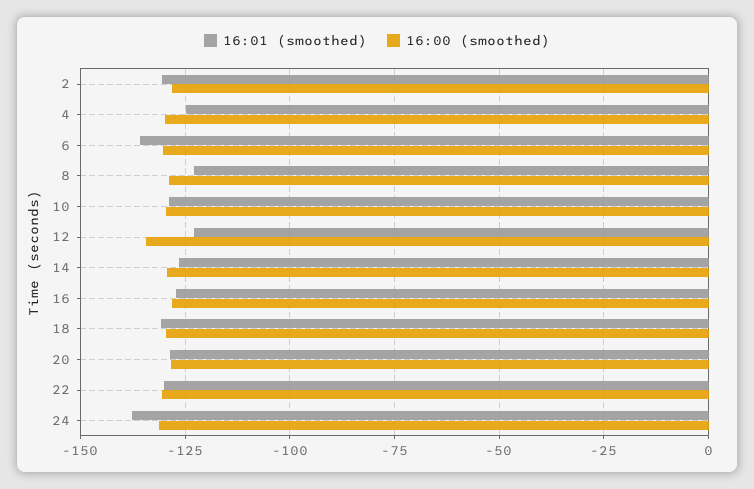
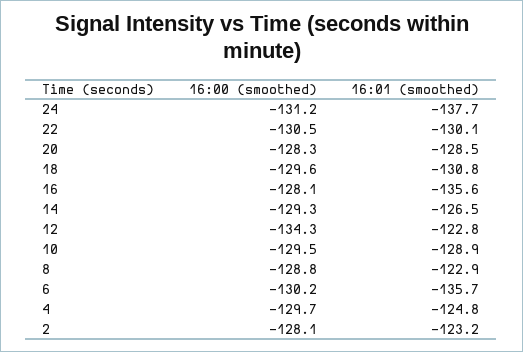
16:01 (smoothed), 2: -130 -> -123.2
16:01 (smoothed), 16: -127.5 -> -135.6

